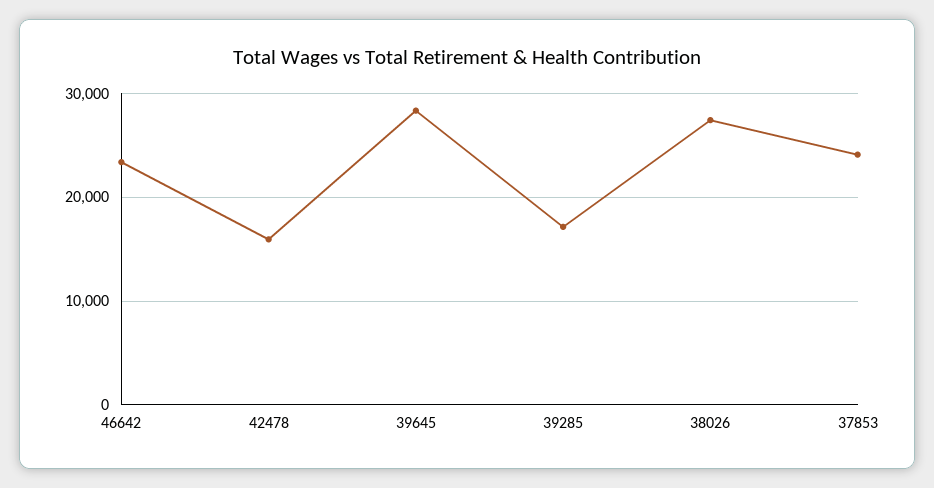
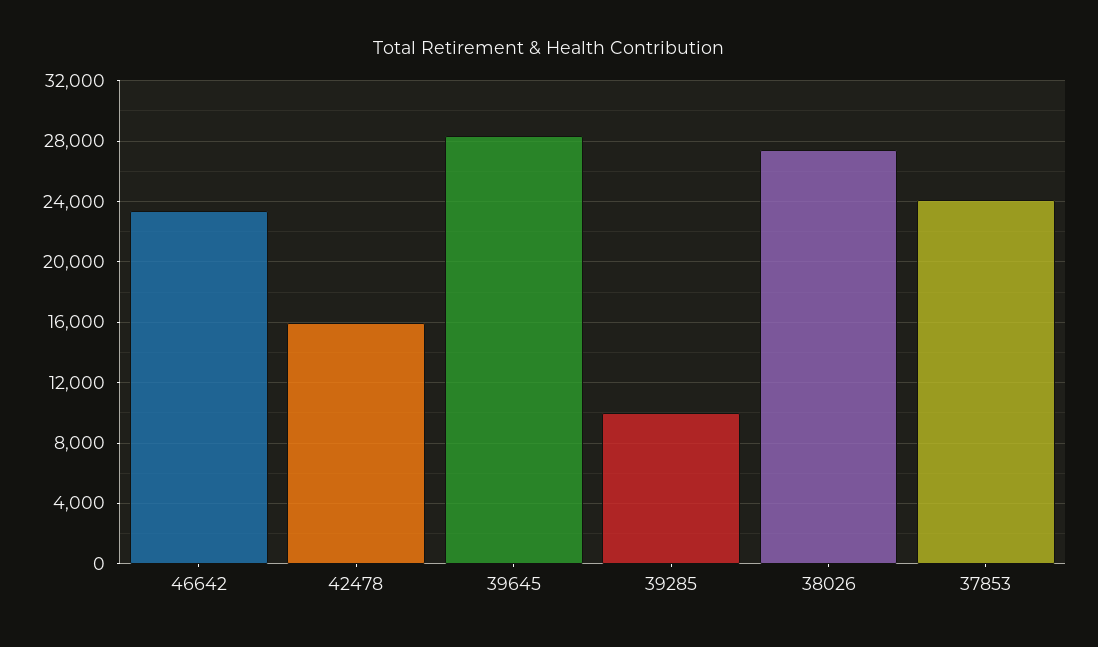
39285: 17000 -> 10000

